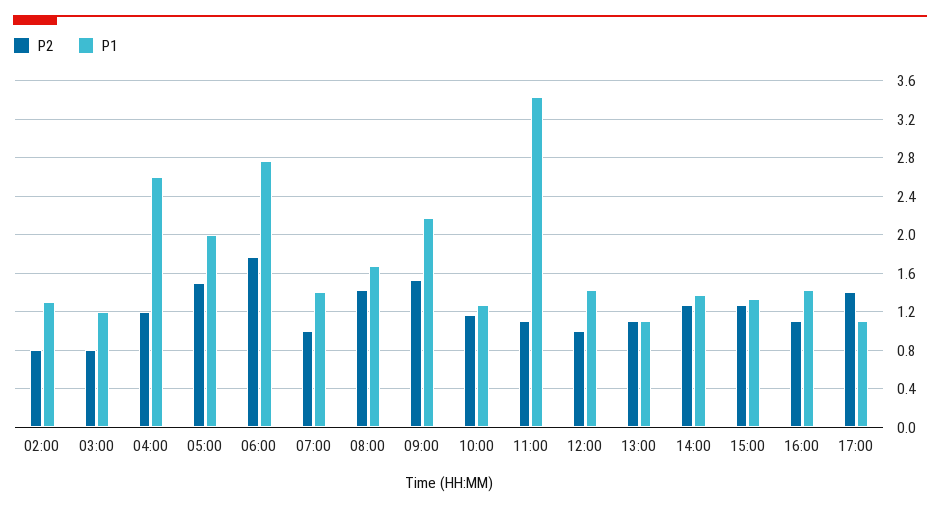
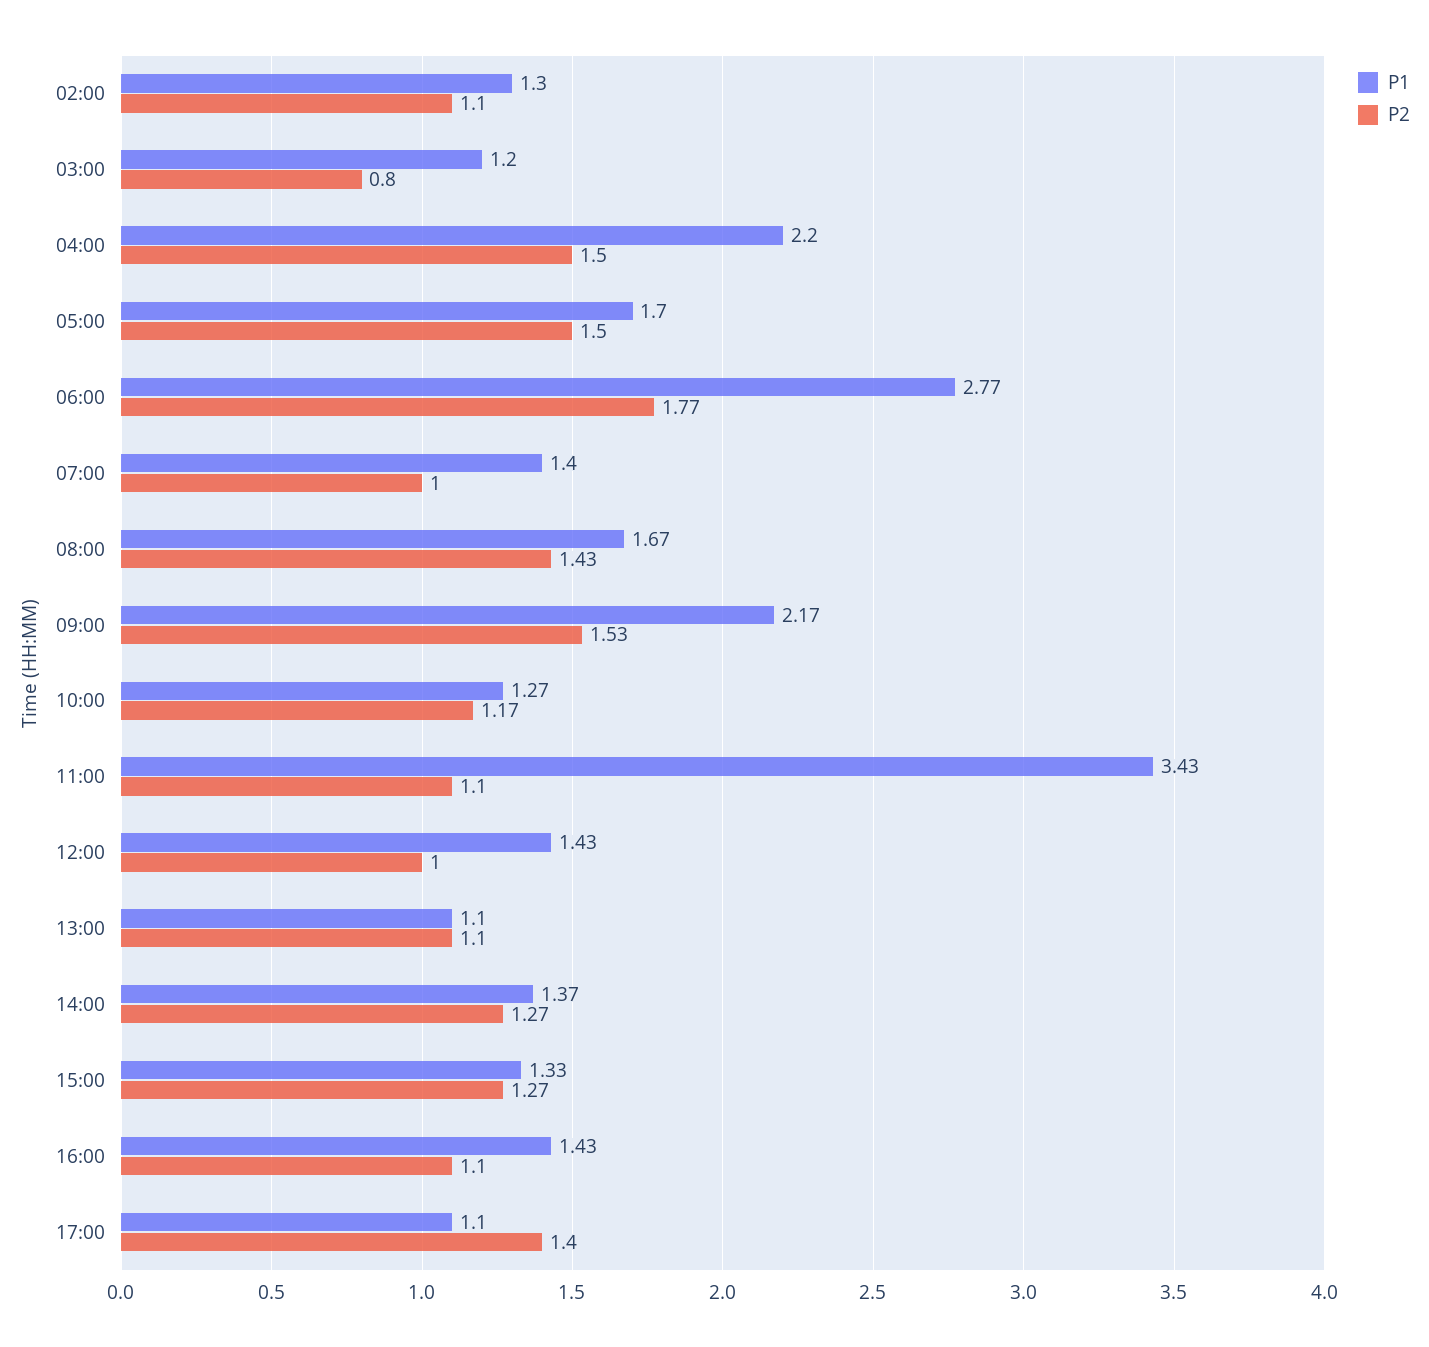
P2, 02:00: 0.8 -> 1.1
P2, 04:00: 1.2 -> 1.5
P1, 04:00: 2.6 -> 2.2
P1, 05:00: 2 -> 1.7

